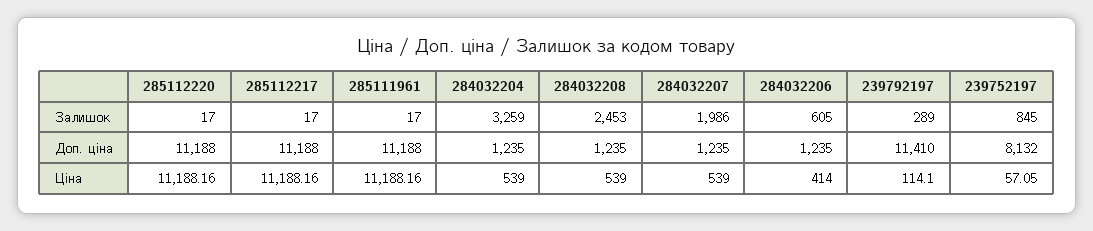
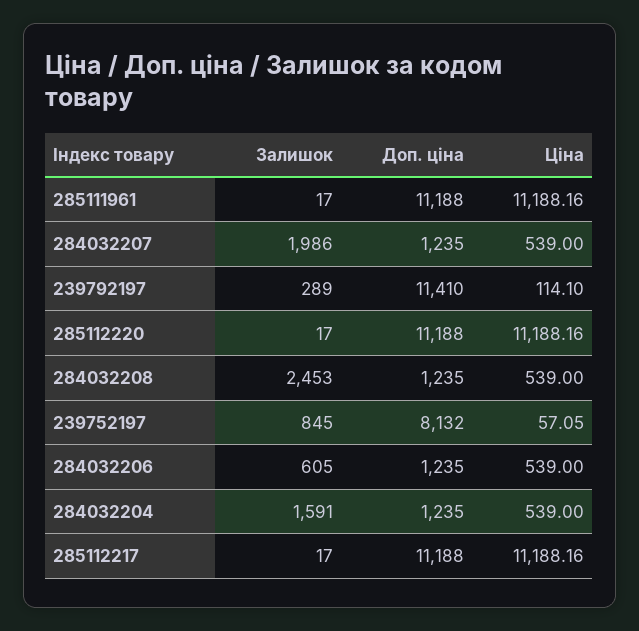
284032204, Залишок: 3259 -> 1591
284032206, Ціна: 414 -> 539

